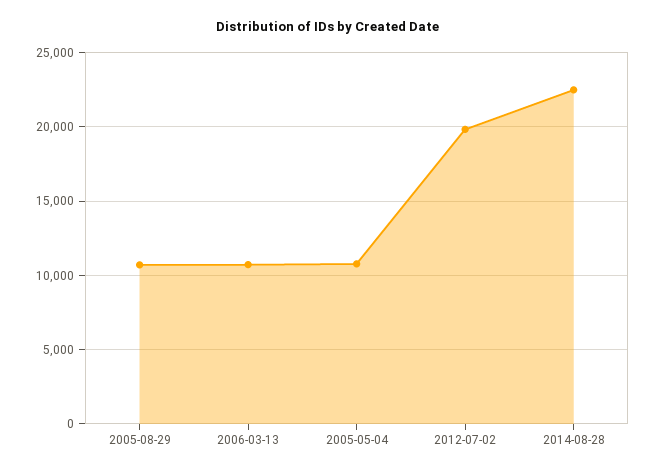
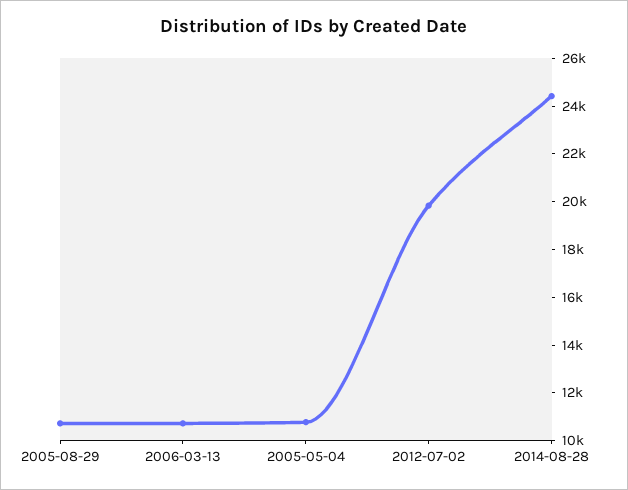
2014-08-28: 22500 -> 24500

